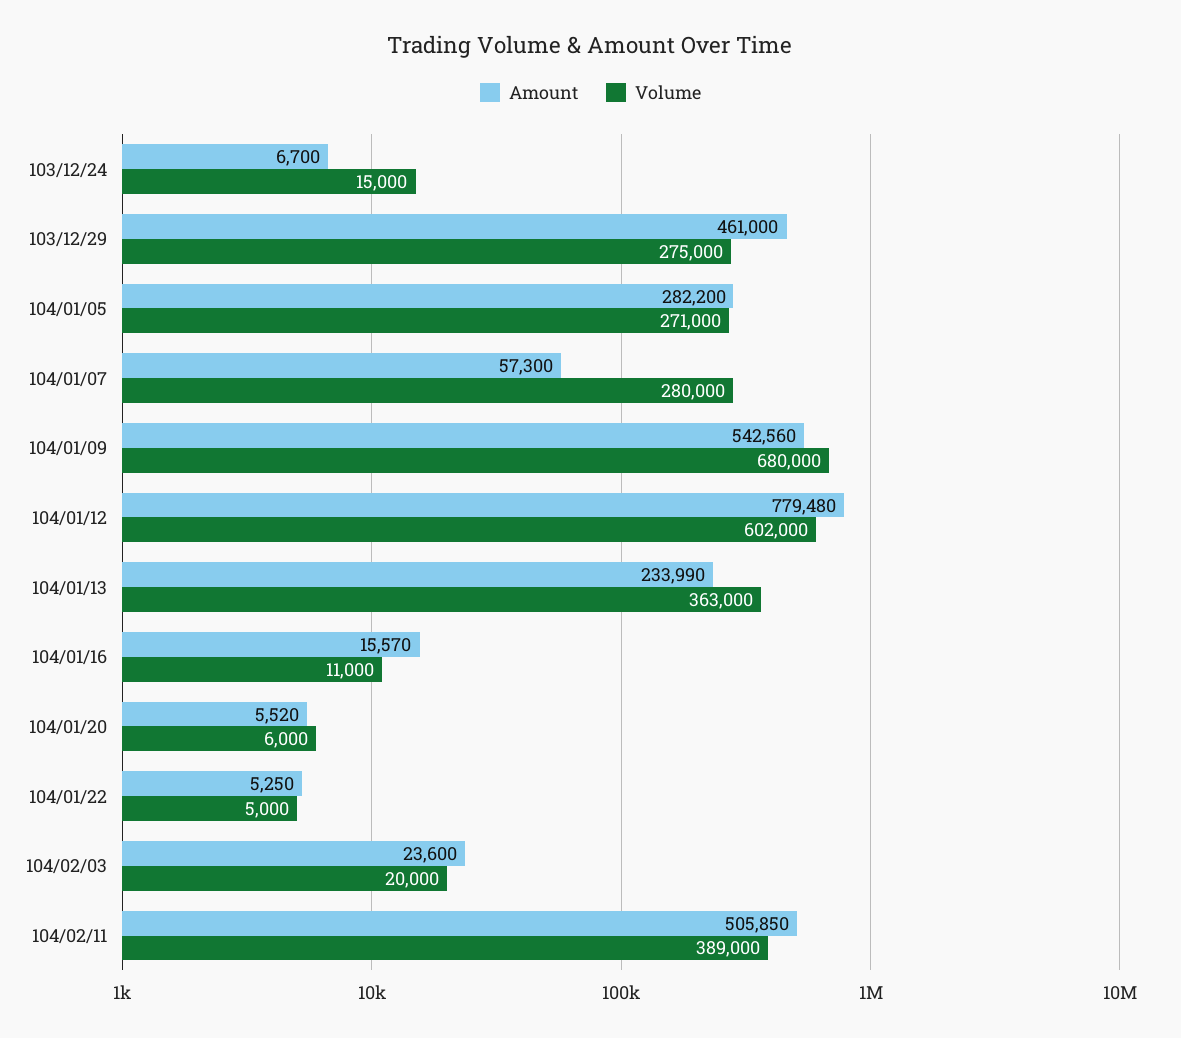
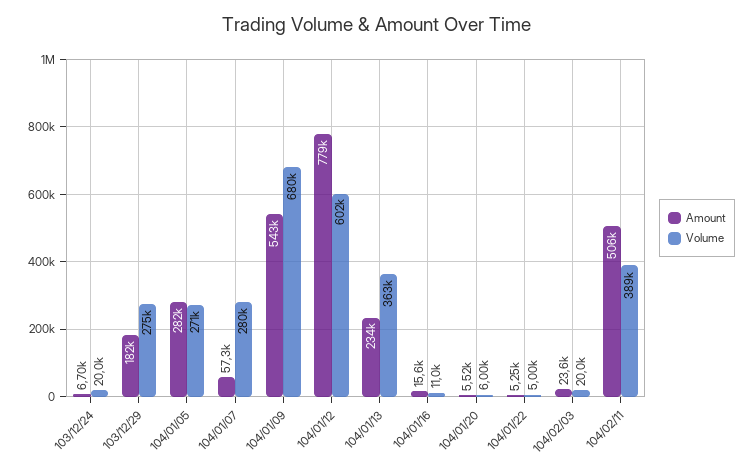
Volume, 103/12/24: 15000 -> 20000
Amount, 103/12/29: 461000 -> 182000

